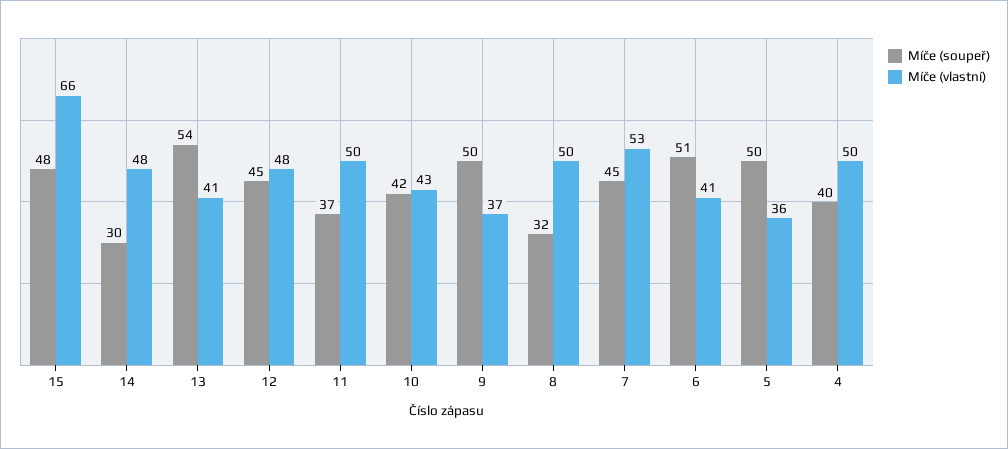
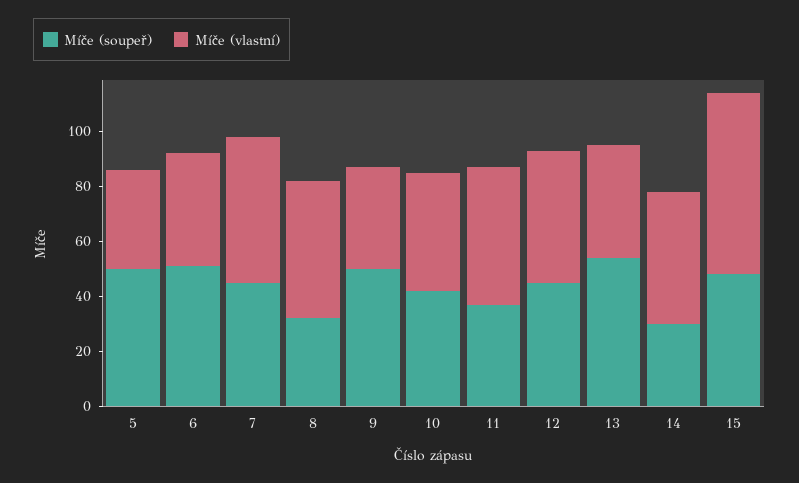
Míče (soupeř), 4: 40 -> none
Míče (vlastní), 4: 50 -> none

